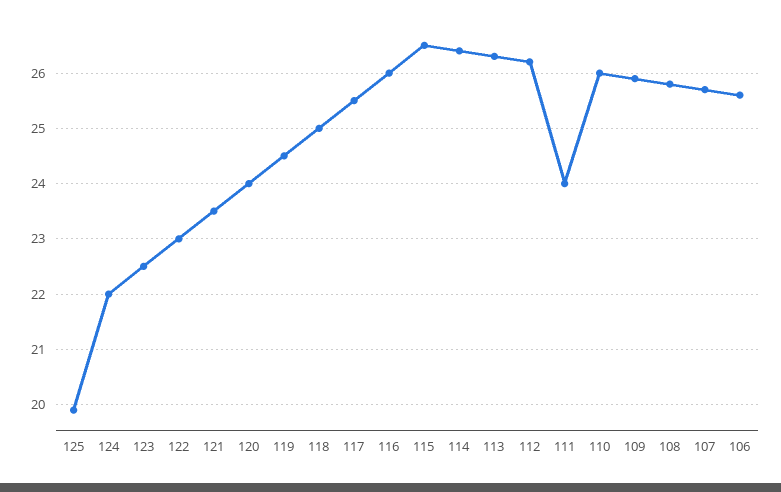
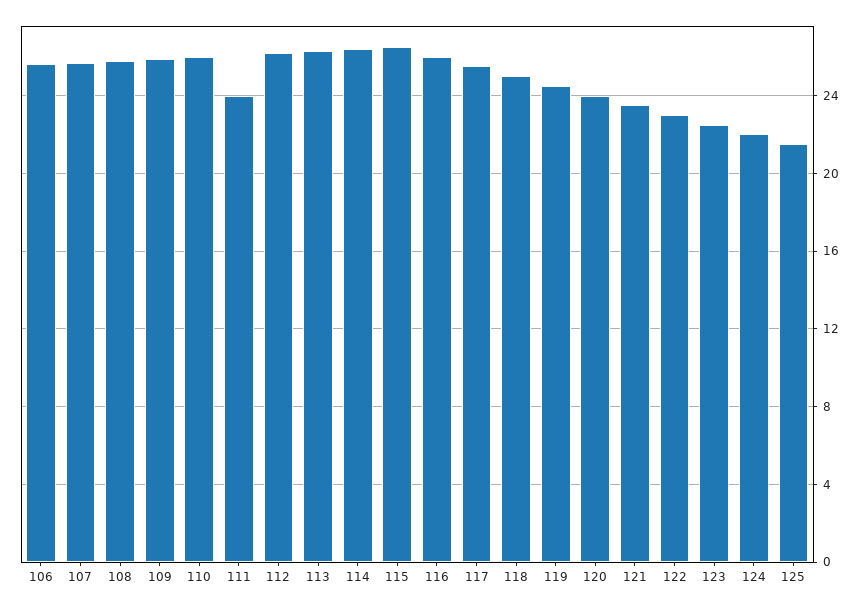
125: 20 -> 21.5

